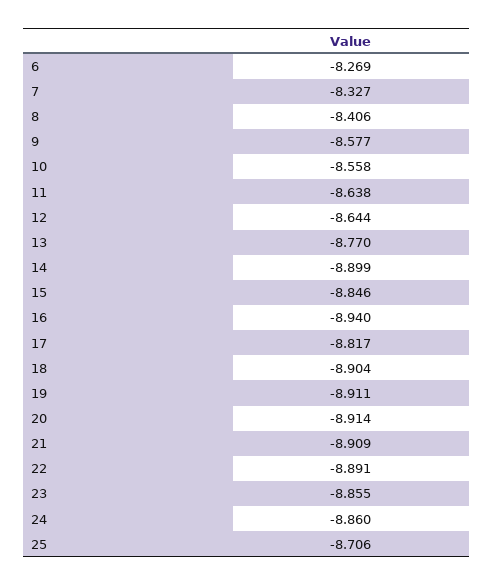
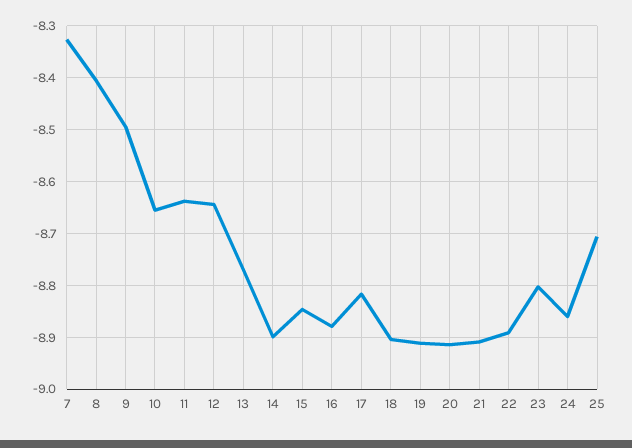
6: -8.269 -> none
9: -8.577 -> -8.5
10: -8.558 -> -8.66
16: -8.94 -> -8.88
23: -8.855 -> -8.8

